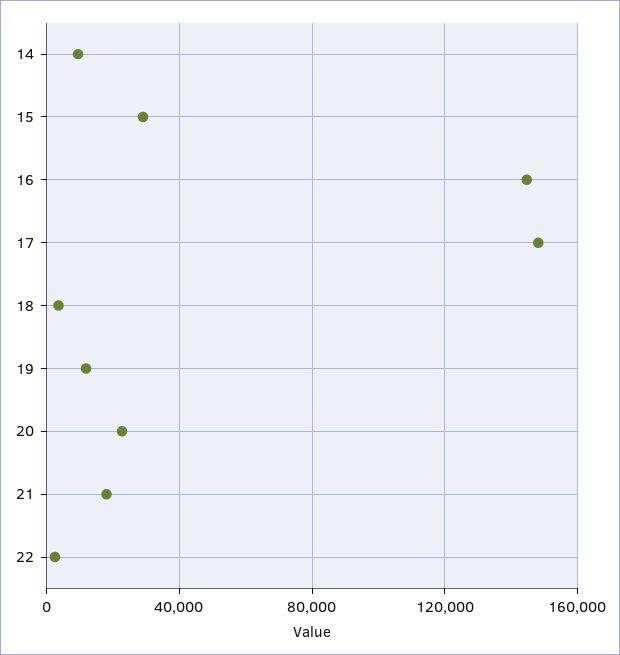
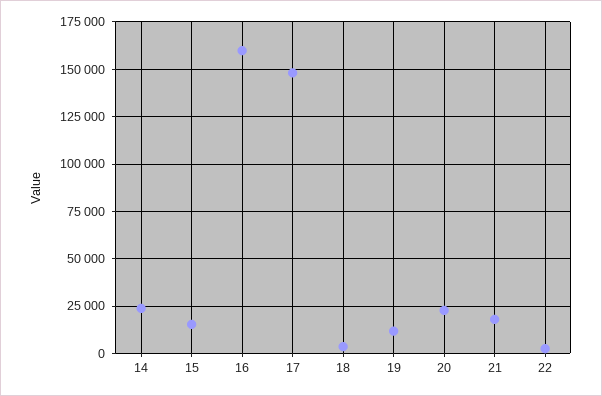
14: 10000 -> 25000
15: 30000 -> 15000
16: 145000 -> 160000

